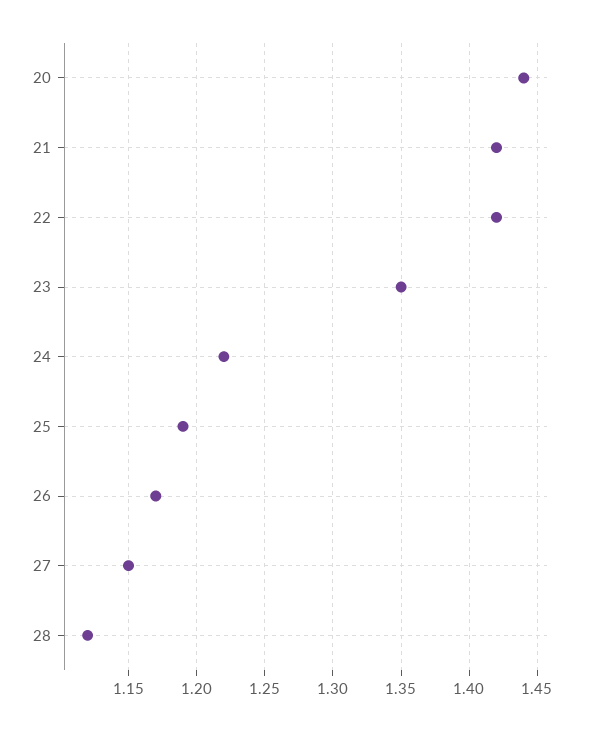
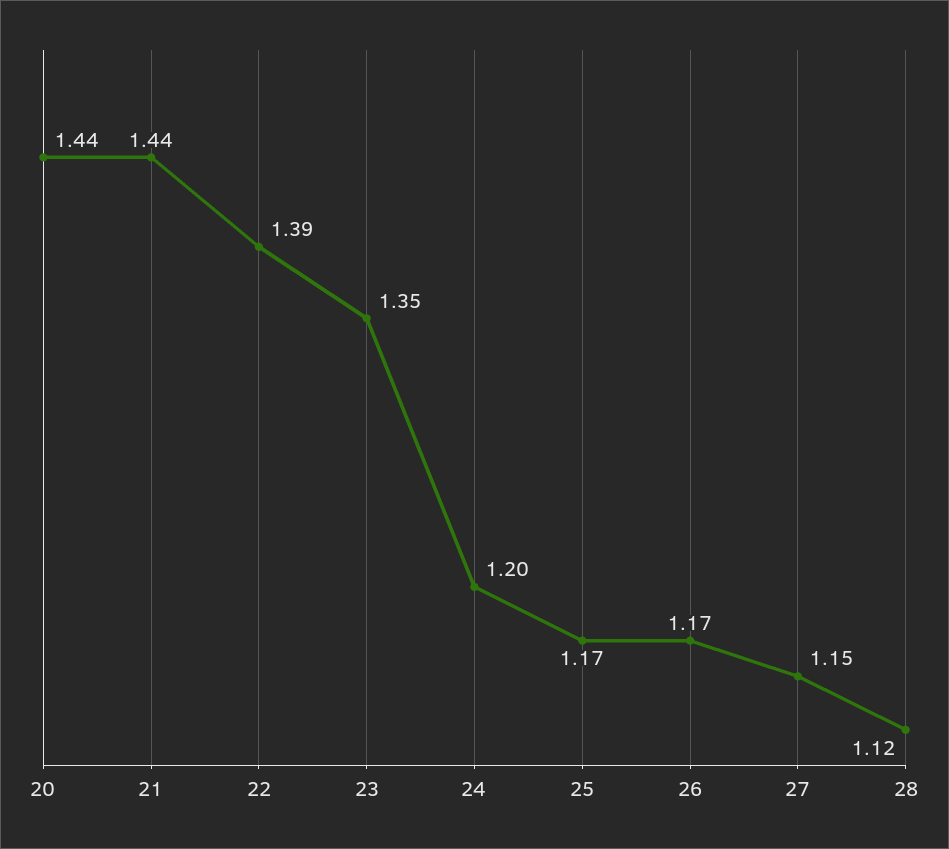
21: 1.42 -> 1.44
22: 1.42 -> 1.39
24: 1.22 -> 1.2
25: 1.19 -> 1.17

